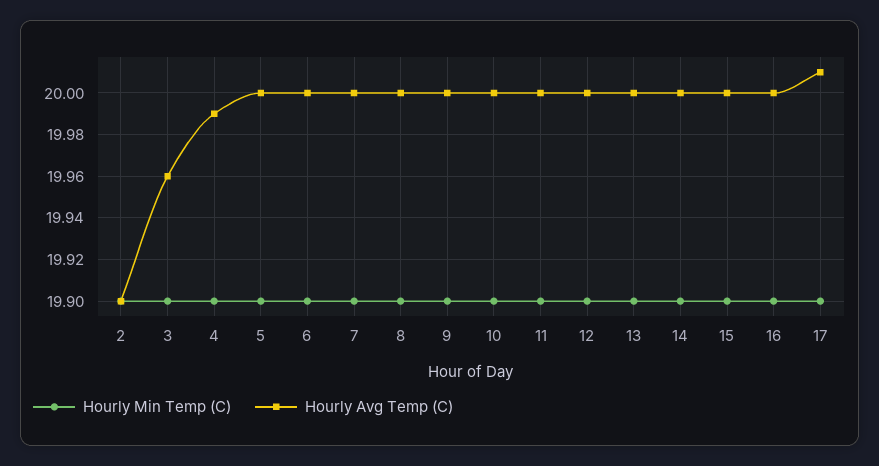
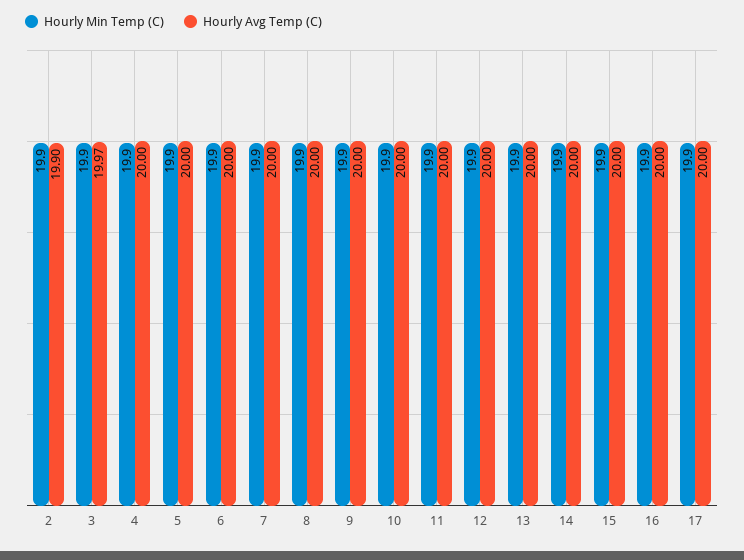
Hourly Avg Temp (C), 3: 19.96 -> 19.97
Hourly Avg Temp (C), 4: 19.99 -> 20
Hourly Avg Temp (C), 17: 20.01 -> 20

